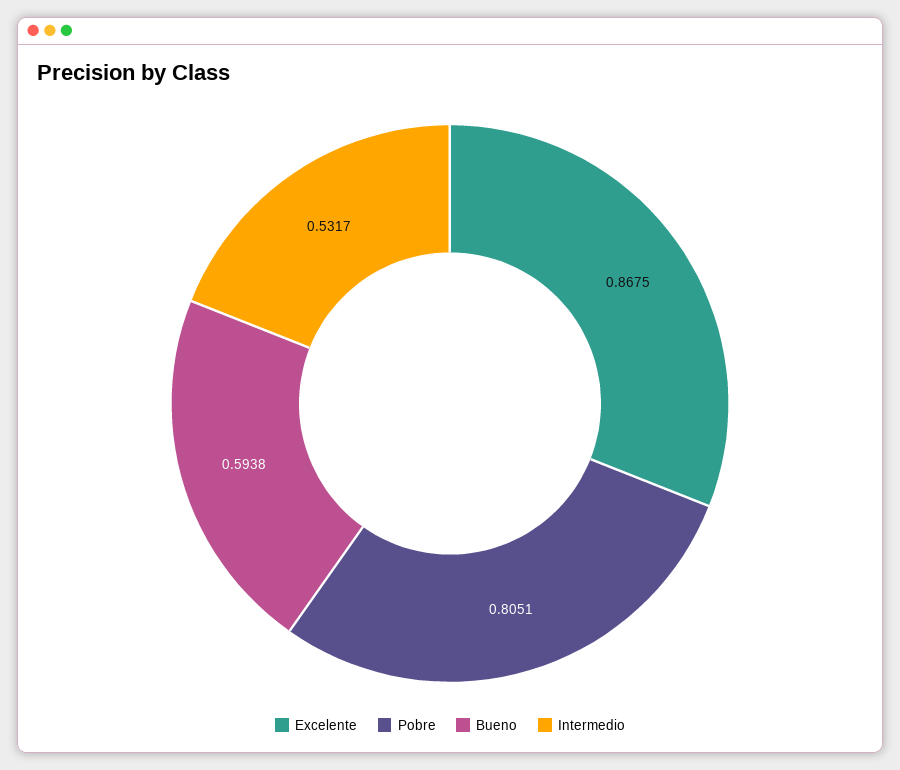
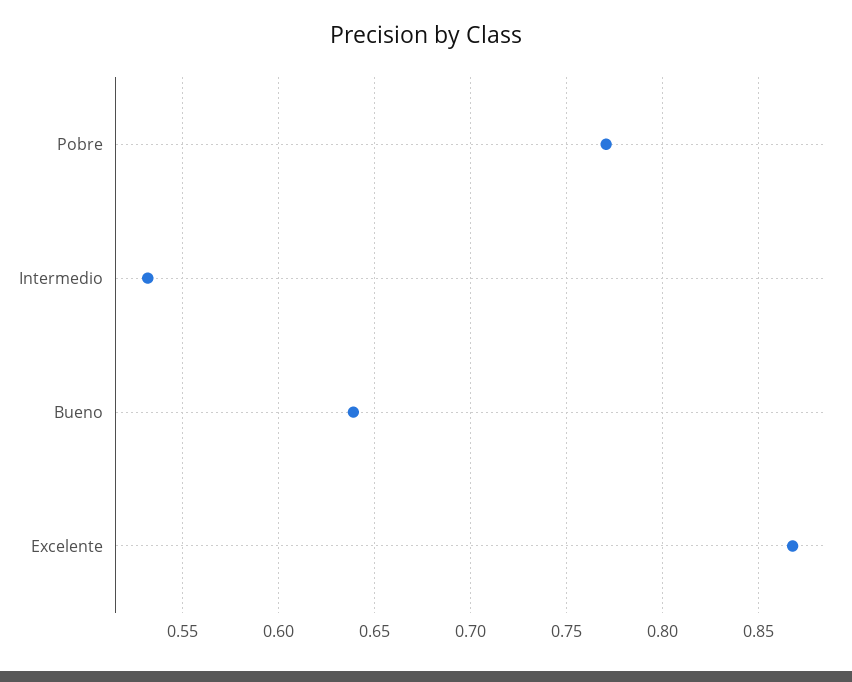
Pobre: 0.8051 -> 0.77
Bueno: 0.5938 -> 0.64

